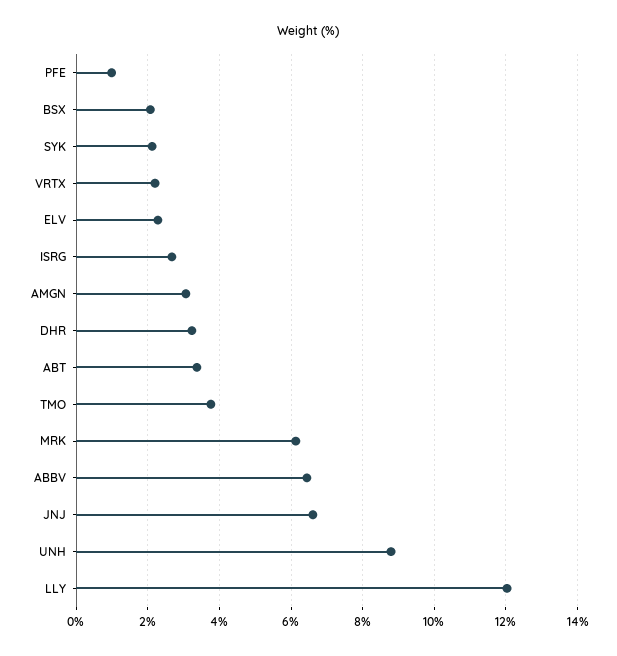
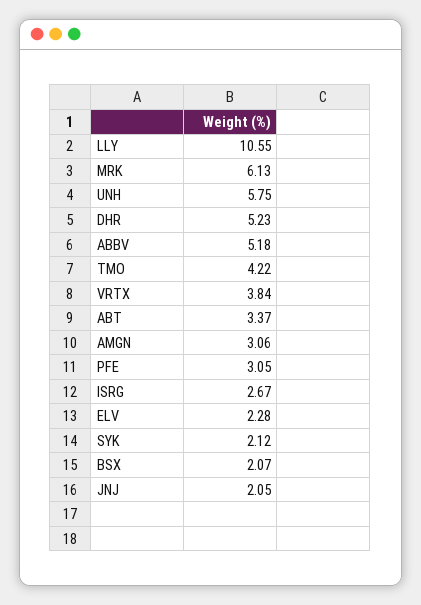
PFE: 1 -> 3.05
VRTX: 2.2 -> 3.84
DHR: 3.2 -> 5.23
TMO: 3.8 -> 4.22
ABBV: 6.4 -> 5.18
JNJ: 6.6 -> 2.05
UNH: 8.8 -> 5.75
LLY: 12 -> 10.55

